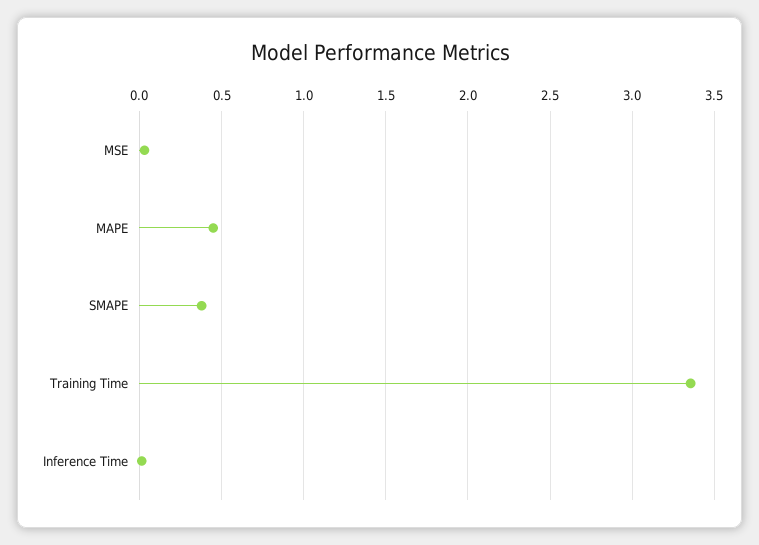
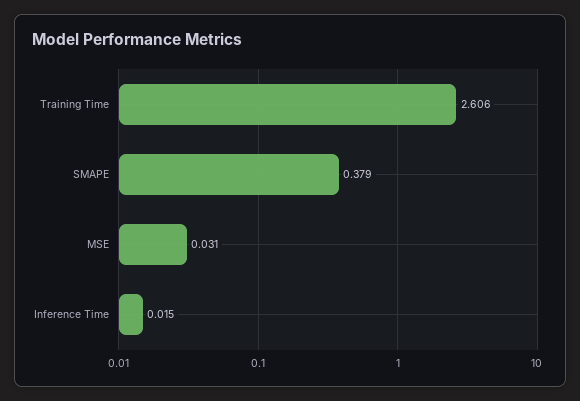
MAPE: 0.45 -> none
Training Time: 3.35 -> 2.606

